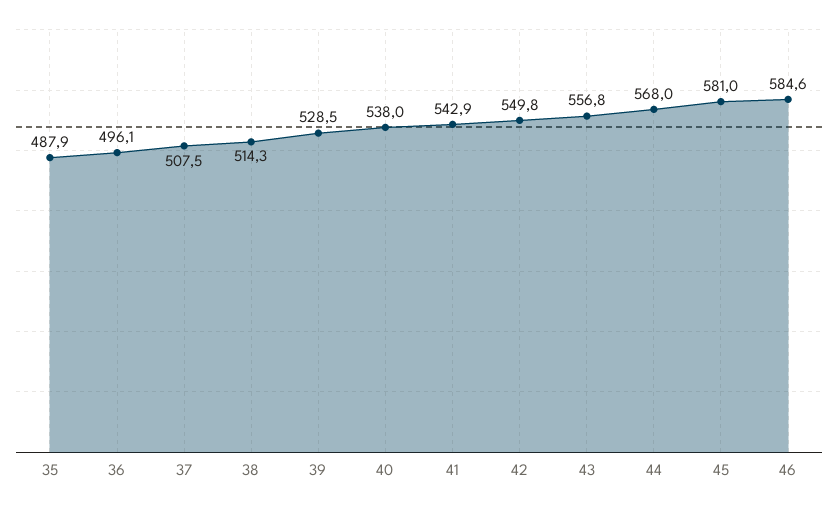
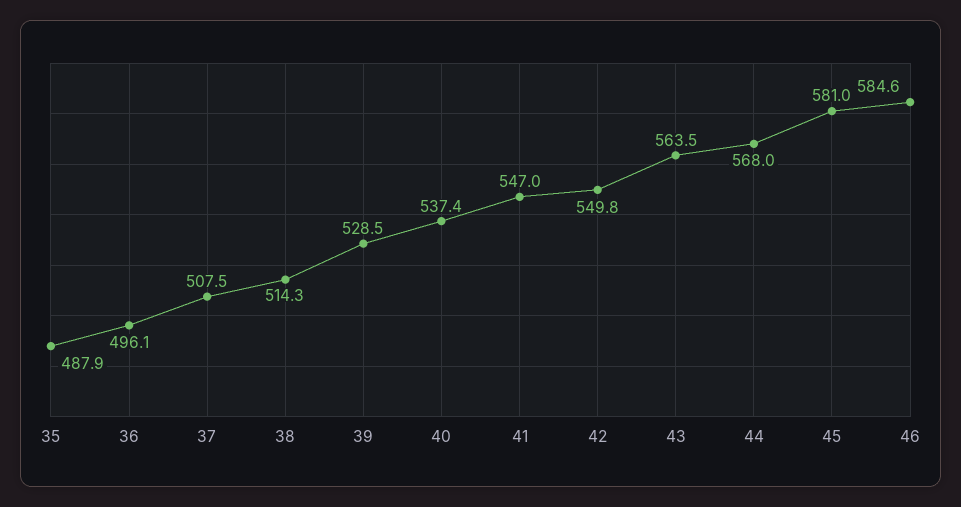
40: 538 -> 537.4
41: 542.9 -> 547
43: 556.8 -> 563.5

